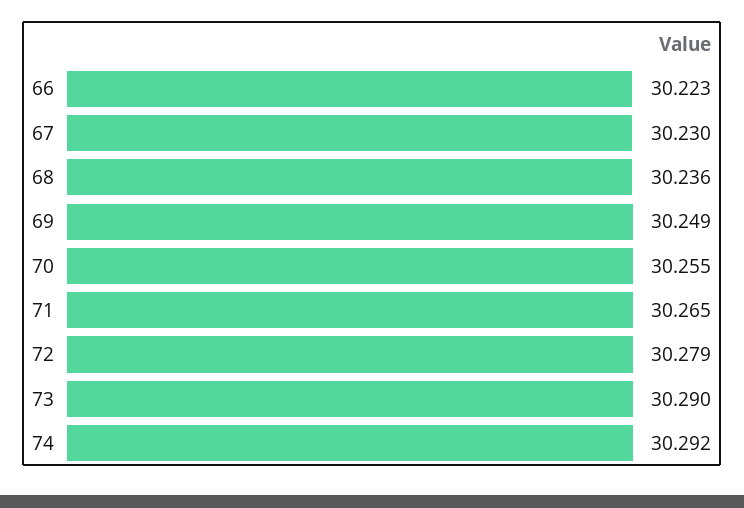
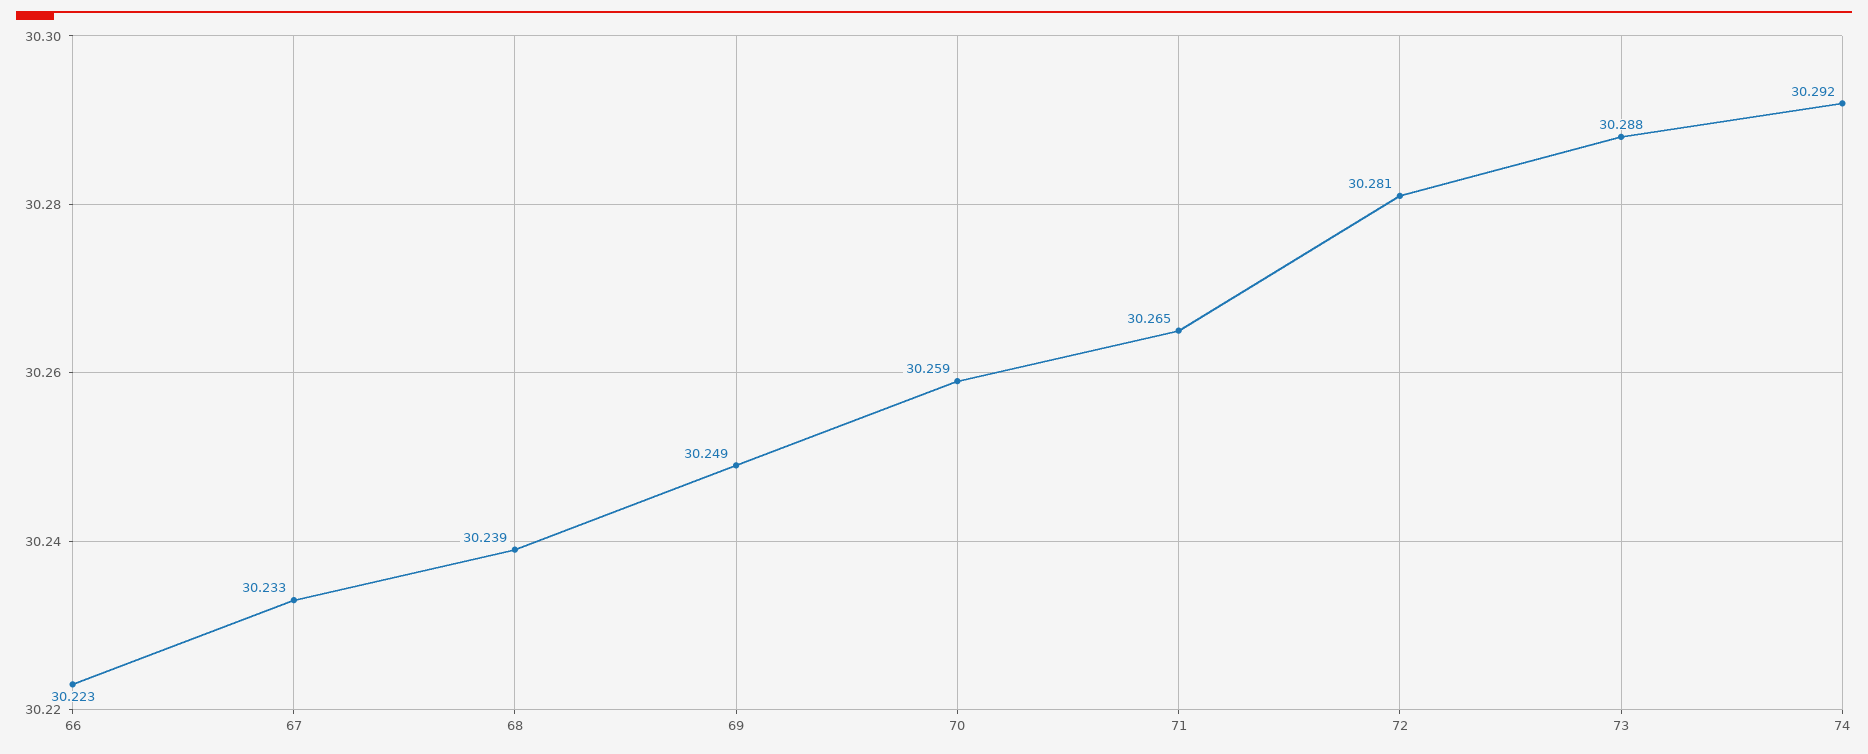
67: 30.23 -> 30.233
68: 30.236 -> 30.239
70: 30.255 -> 30.259
72: 30.279 -> 30.281
73: 30.29 -> 30.288

